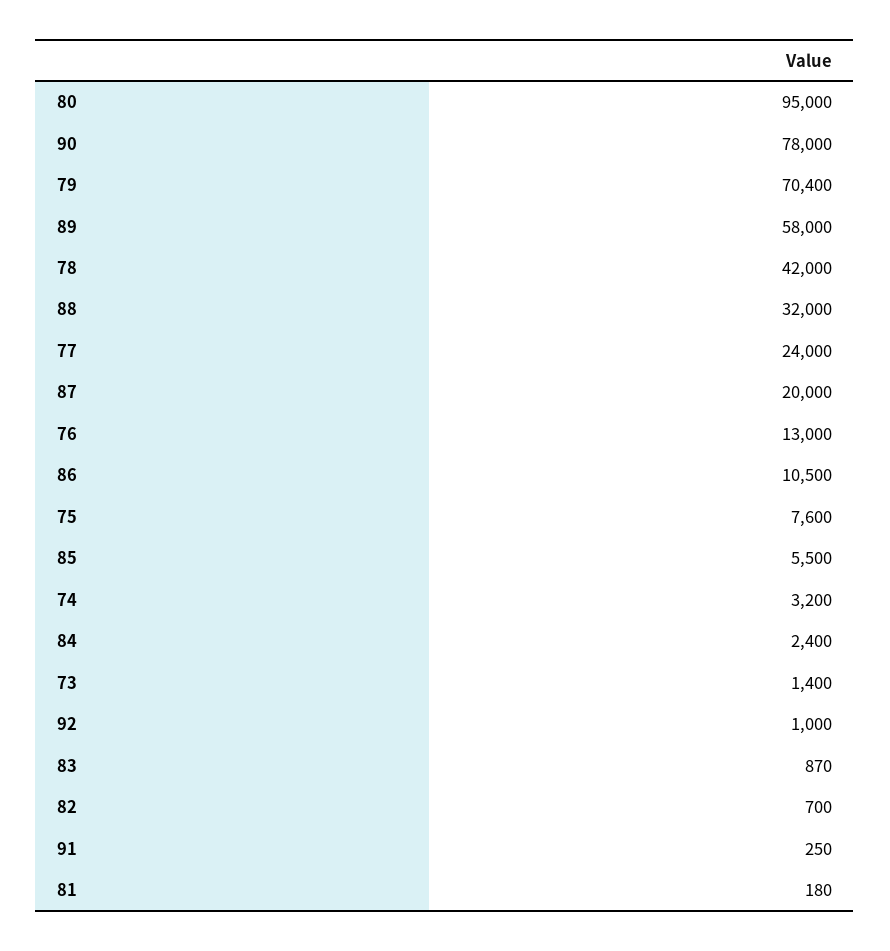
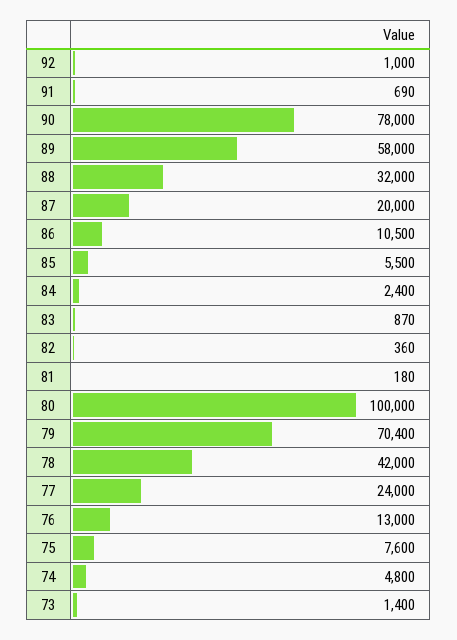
80: 95000 -> 100000
74: 3200 -> 4800
82: 700 -> 360
91: 250 -> 690

